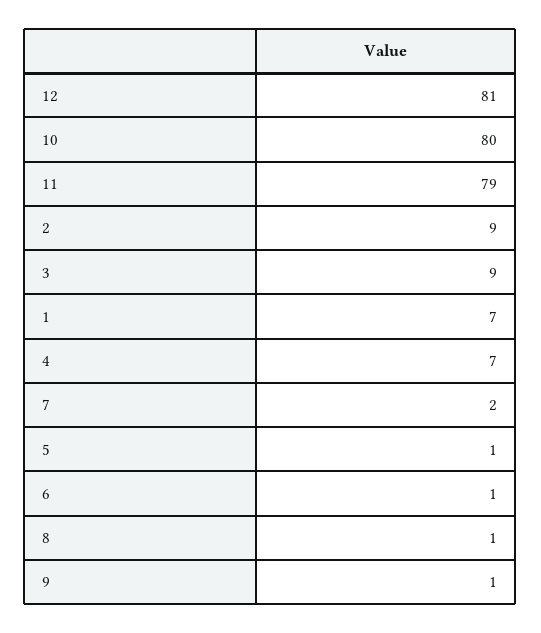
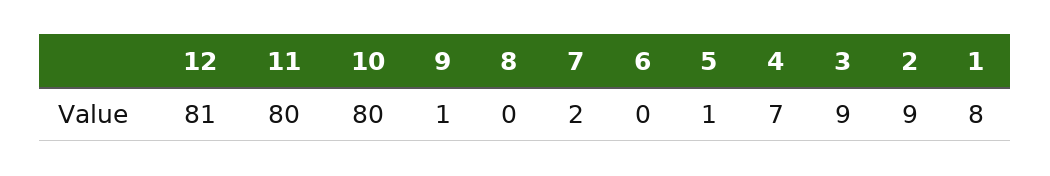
11: 79 -> 80
1: 7 -> 8
6: 1 -> 0
8: 1 -> 0

